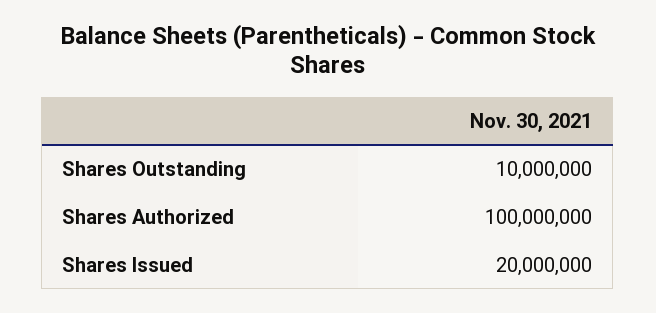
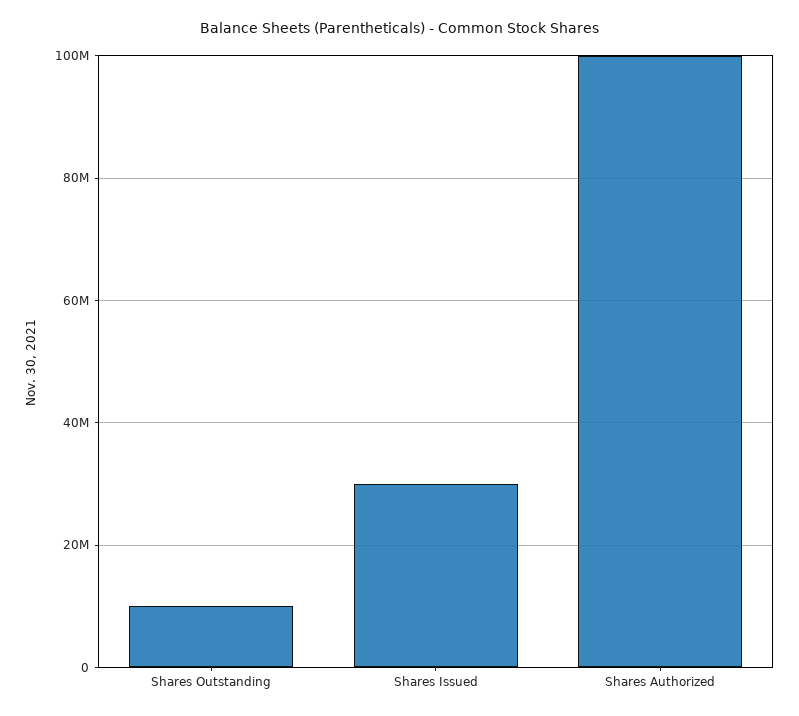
Shares Issued: 20000000 -> 30000000

